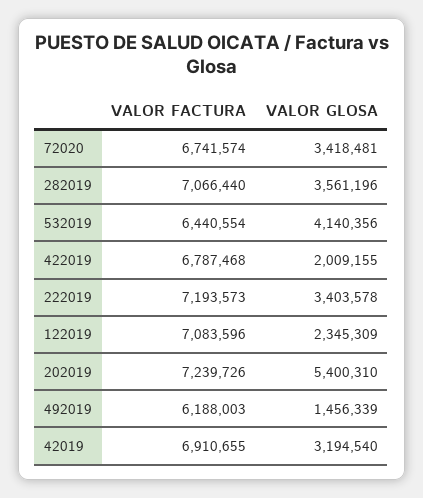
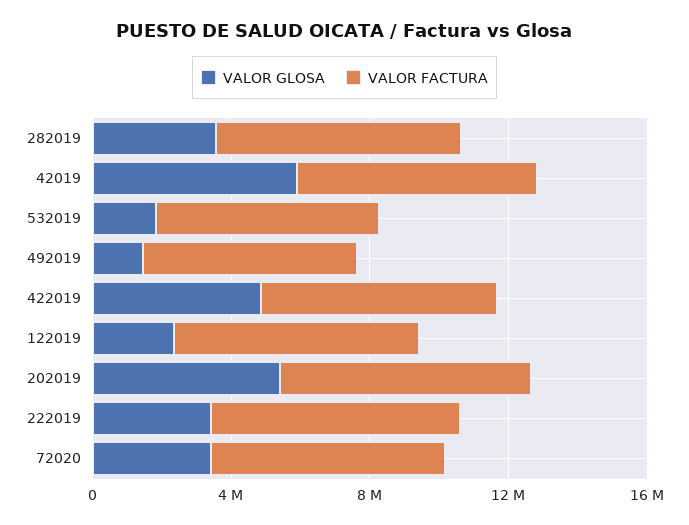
VALOR GLOSA, 532019: 4140356 -> 2000000
VALOR GLOSA, 422019: 2009155 -> 5000000
VALOR GLOSA, 42019: 3194540 -> 6000000

